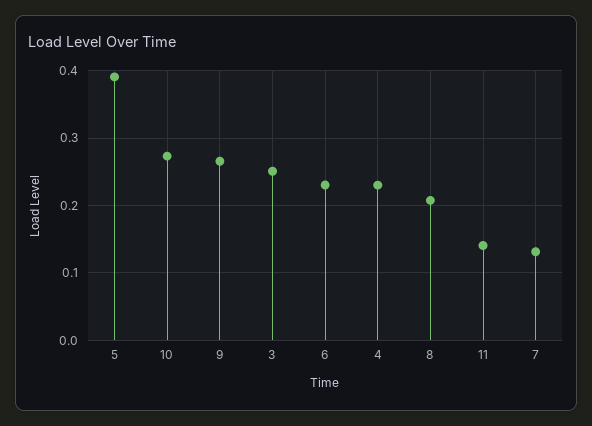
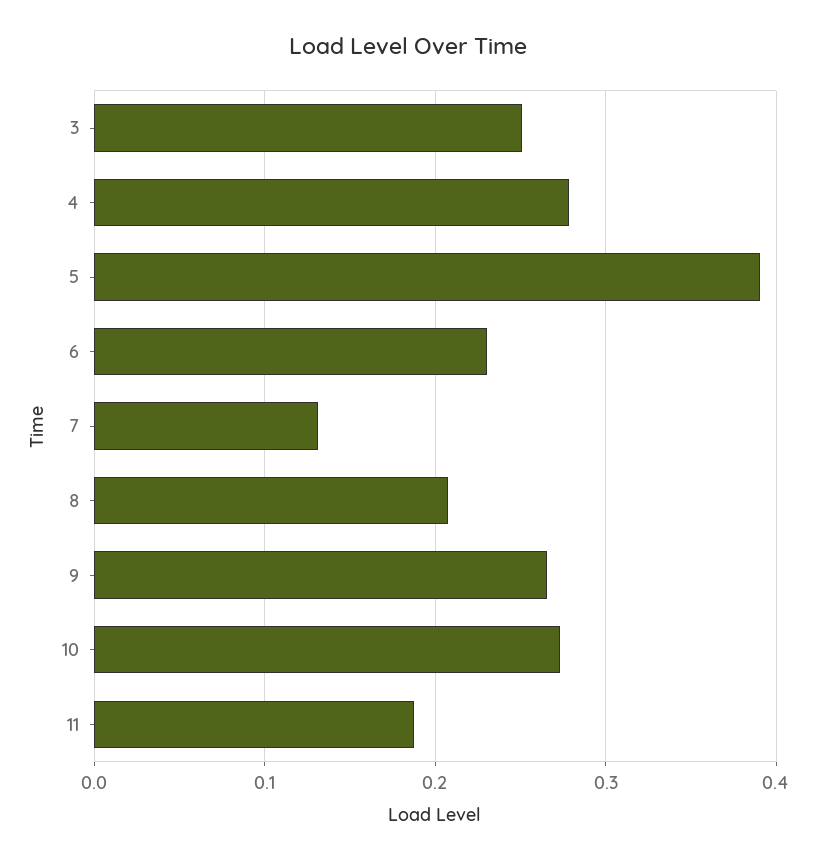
4: 0.23 -> 0.28
11: 0.14 -> 0.19

